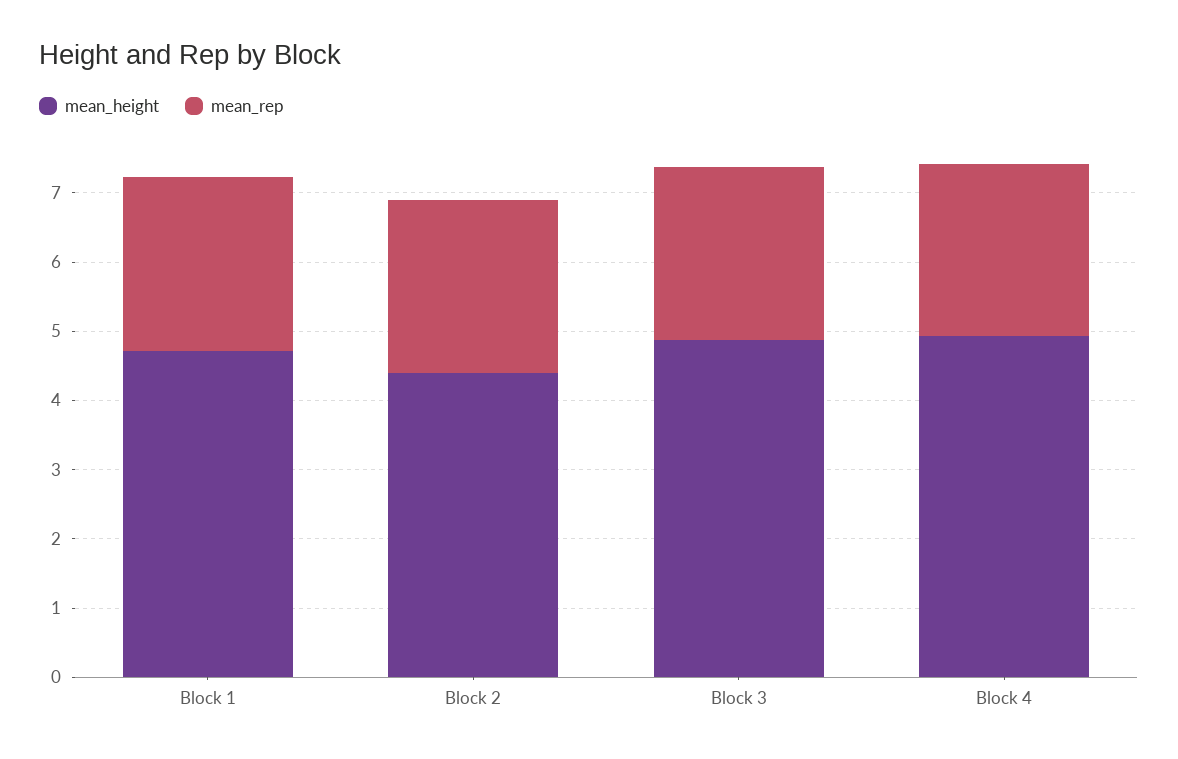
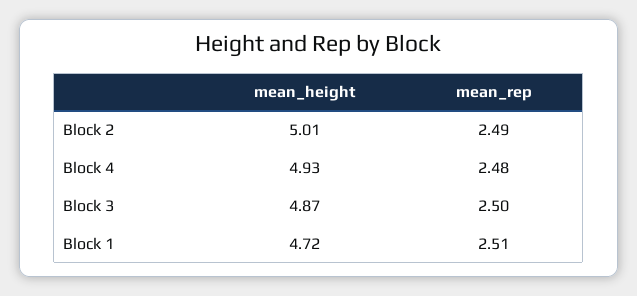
mean_height, Block 2: 4.4 -> 5.01

